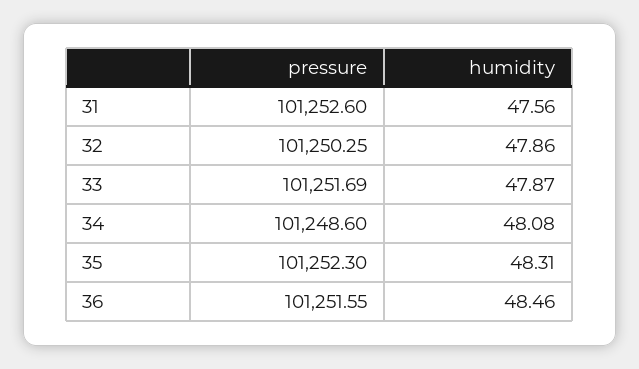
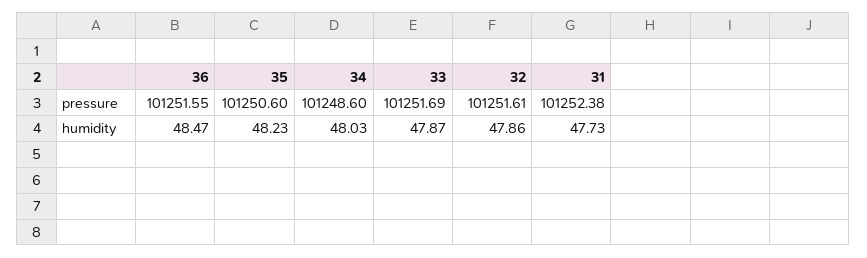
pressure, 31: 101252.6 -> 101252.38
humidity, 31: 47.56 -> 47.73
pressure, 32: 101250.25 -> 101251.61
humidity, 34: 48.08 -> 48.03
pressure, 35: 101252.3 -> 101250.6
humidity, 35: 48.31 -> 48.23
humidity, 36: 48.46 -> 48.47

